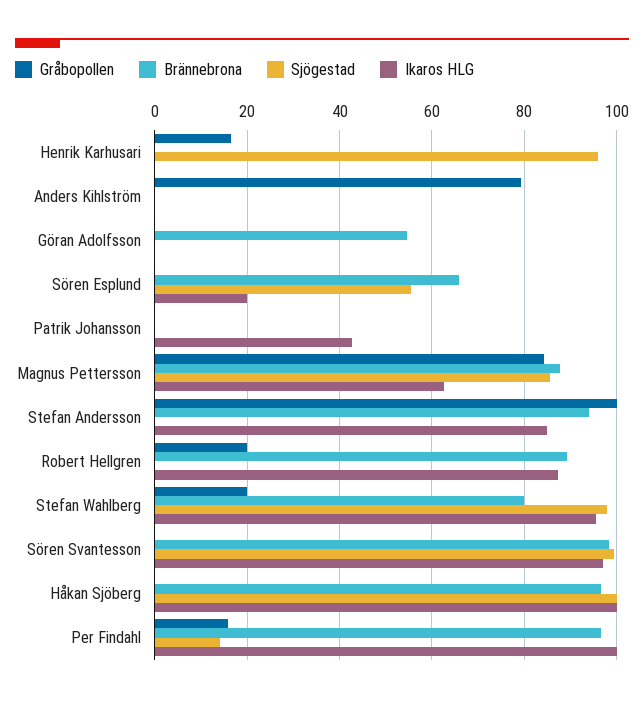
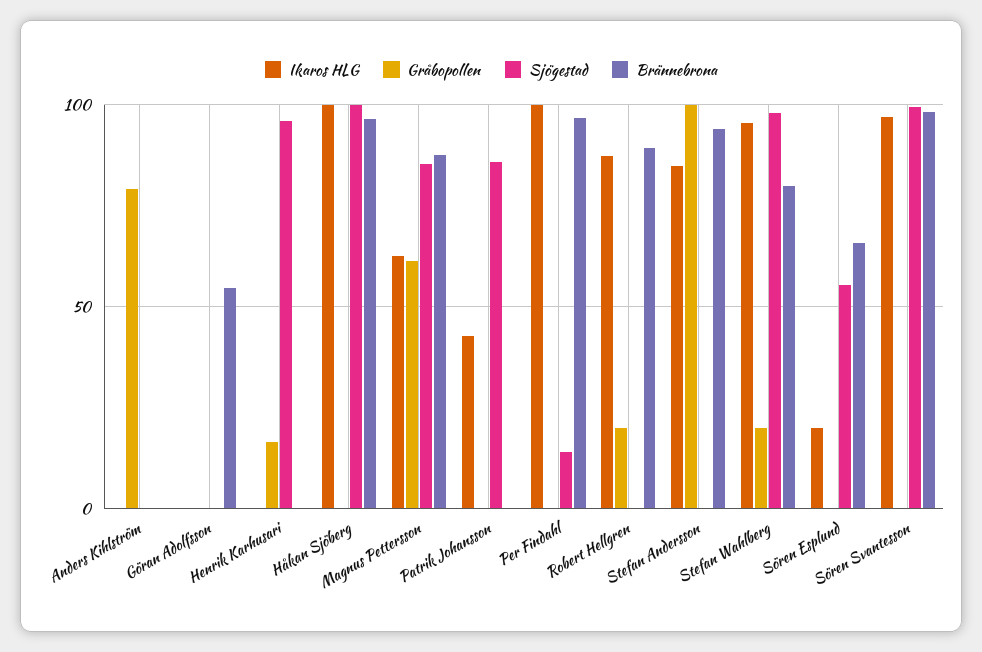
Sjögestad, Patrik Johansson: 0 -> 85
Gråbopollen, Magnus Pettersson: 84 -> 60
Gråbopollen, Per Findahl: 16 -> 0

